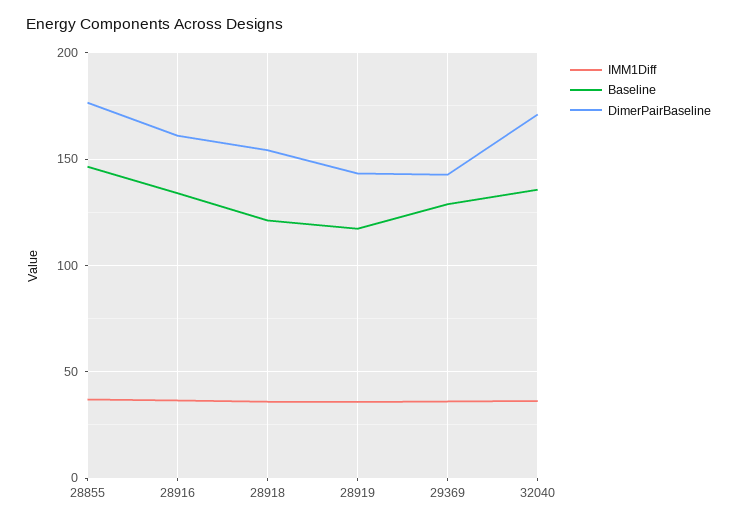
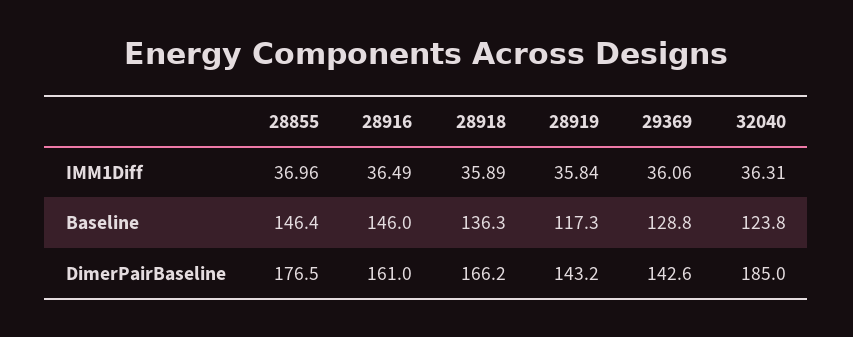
Baseline, 28916: 135 -> 146
Baseline, 28918: 120 -> 136.3
DimerPairBaseline, 28918: 155 -> 166.2
Baseline, 32040: 135 -> 123.8
DimerPairBaseline, 32040: 170 -> 185

